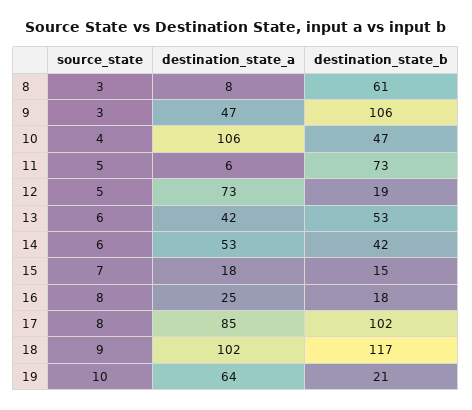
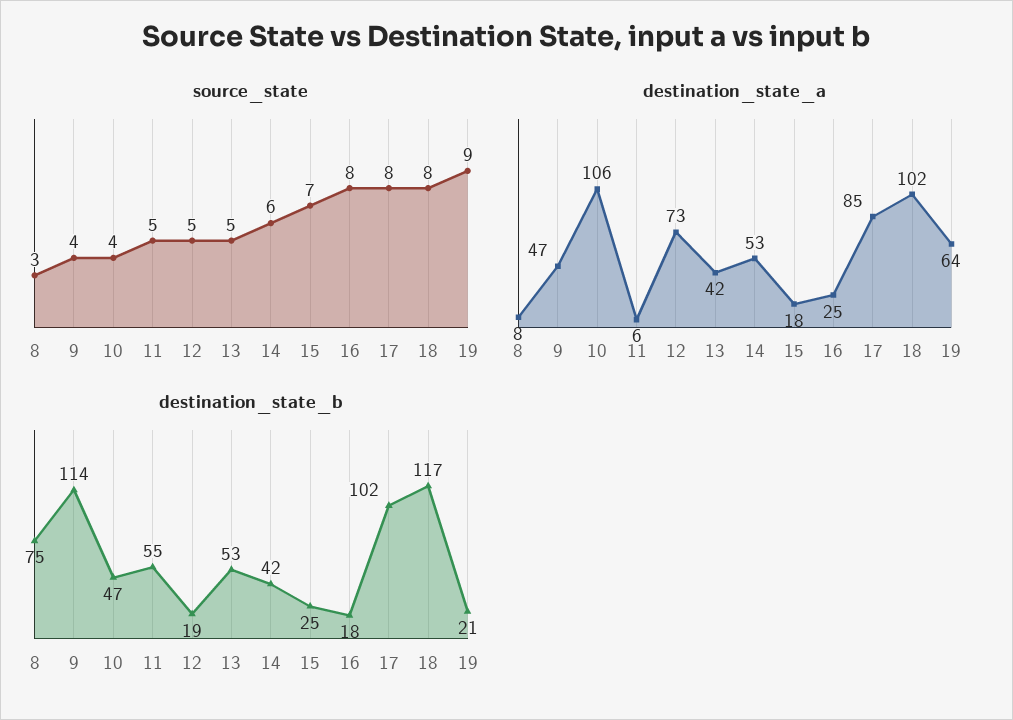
destination_state_b, 8: 61 -> 75
source_state, 9: 3 -> 4
destination_state_b, 9: 106 -> 114
destination_state_b, 11: 73 -> 55
source_state, 13: 6 -> 5
destination_state_b, 15: 15 -> 25
source_state, 18: 9 -> 8
source_state, 19: 10 -> 9

